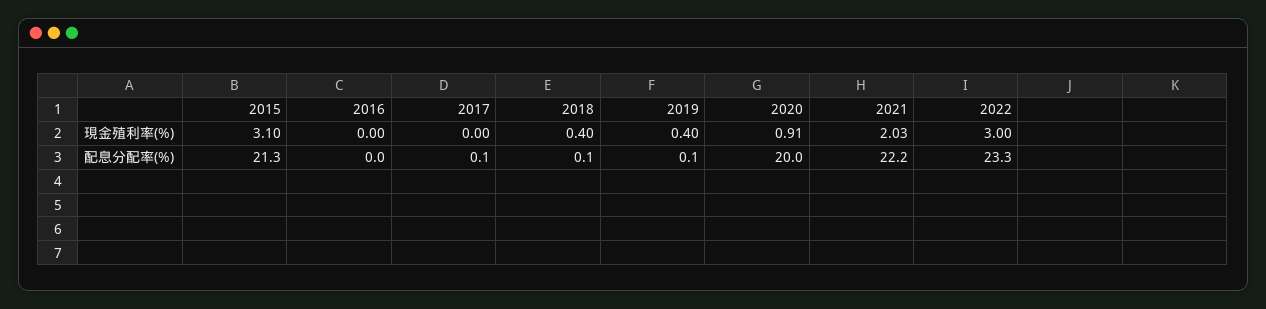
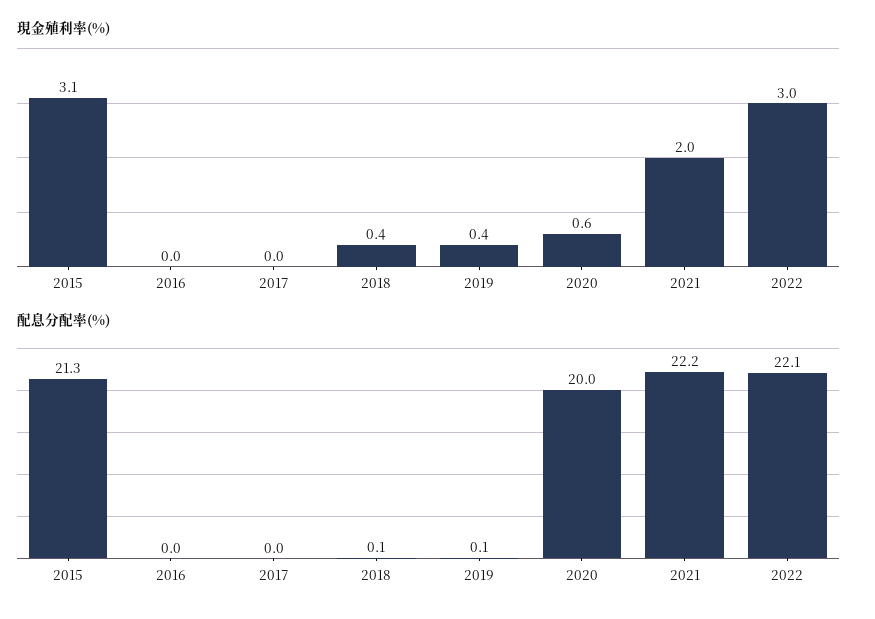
現金殖利率(%), 2020: 0.91 -> 0.6
配息分配率(%), 2017: 0.1 -> 0
配息分配率(%), 2022: 23.3 -> 22.1

